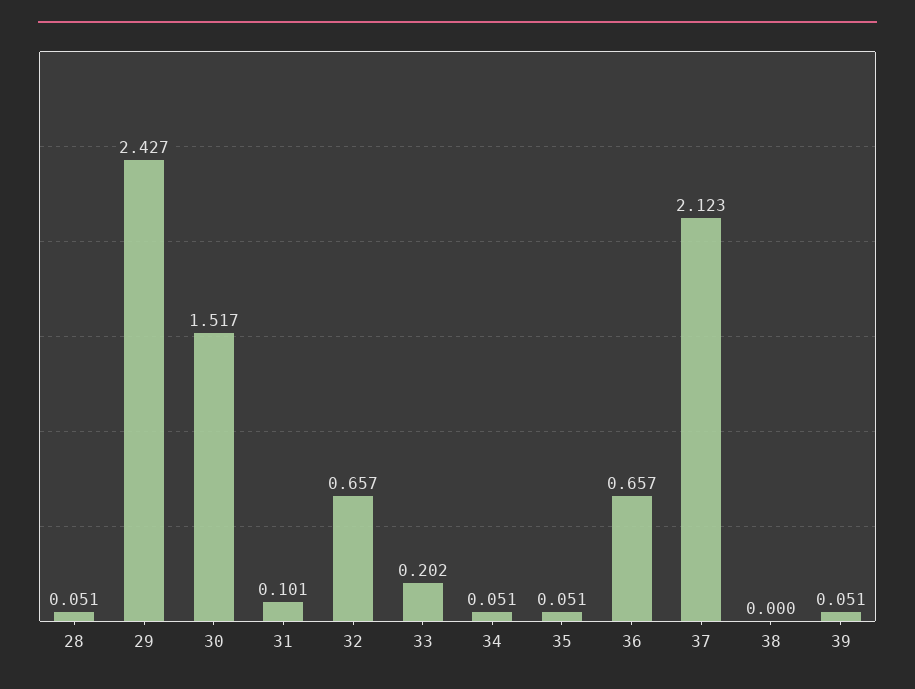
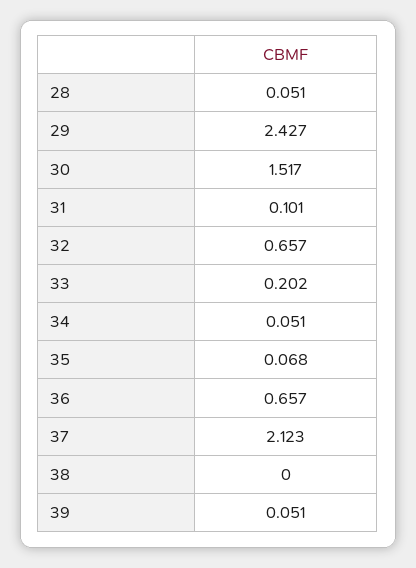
35: 0.051 -> 0.068

